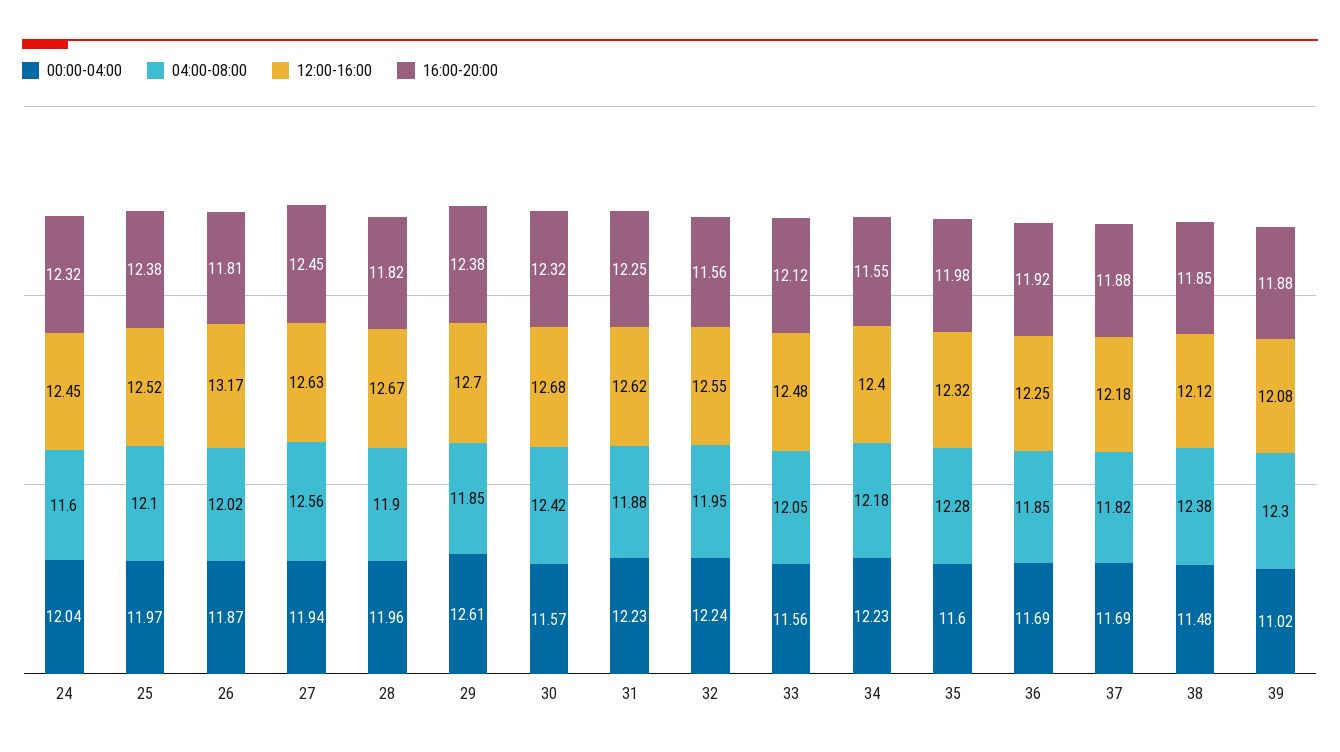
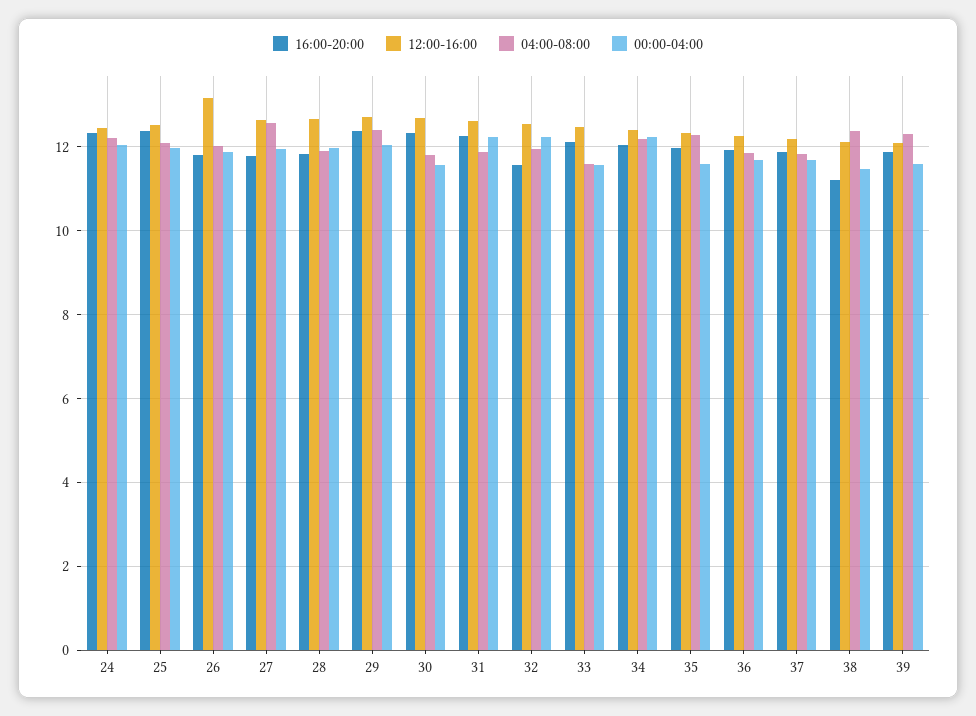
04:00-08:00, 24: 11.6 -> 12.2
16:00-20:00, 27: 12.45 -> 11.8
00:00-04:00, 29: 12.61 -> 12
04:00-08:00, 29: 11.85 -> 12.4
04:00-08:00, 30: 12.42 -> 11.8
04:00-08:00, 33: 12.05 -> 11.6
16:00-20:00, 34: 11.55 -> 12
16:00-20:00, 38: 11.85 -> 11.2
00:00-04:00, 39: 11.02 -> 11.6

